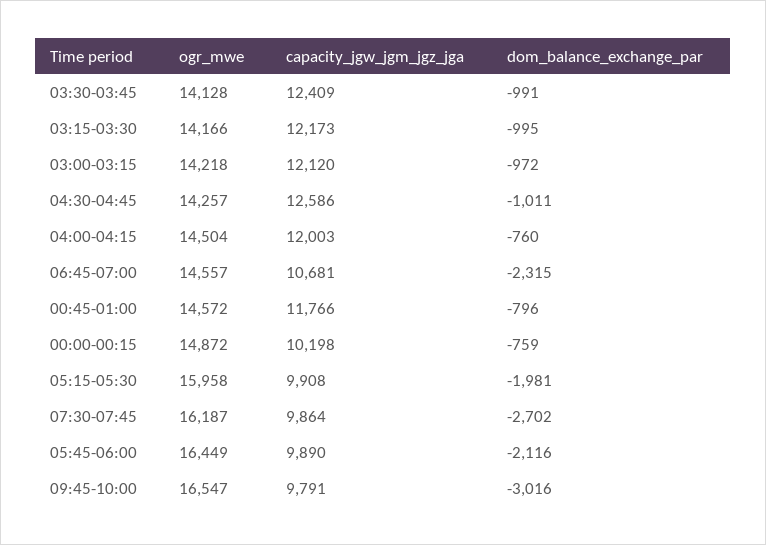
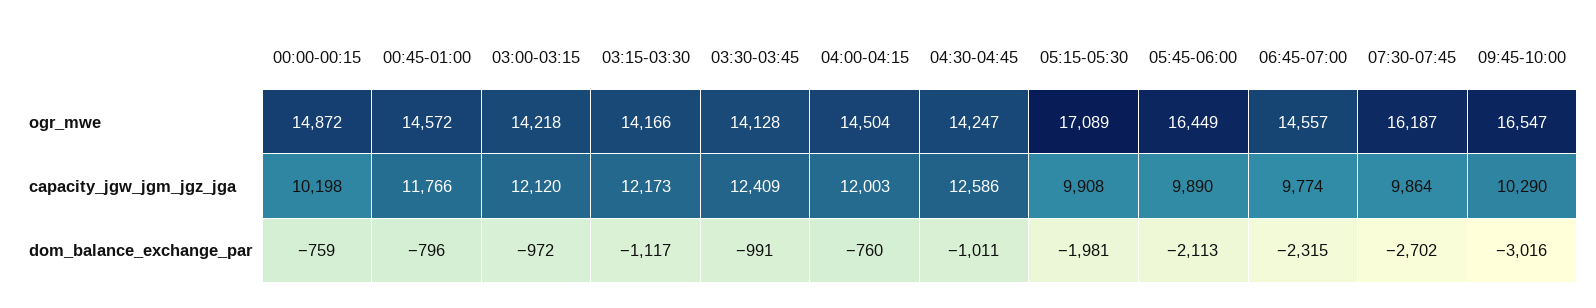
dom_balance_exchange_par, 03:15-03:30: -995 -> -1117
ogr_mwe, 04:30-04:45: 14257 -> 14247
capacity_jgw_jgm_jgz_jga, 06:45-07:00: 10681 -> 9774
ogr_mwe, 05:15-05:30: 15958 -> 17089
dom_balance_exchange_par, 05:45-06:00: -2116 -> -2113
capacity_jgw_jgm_jgz_jga, 09:45-10:00: 9791 -> 10290

